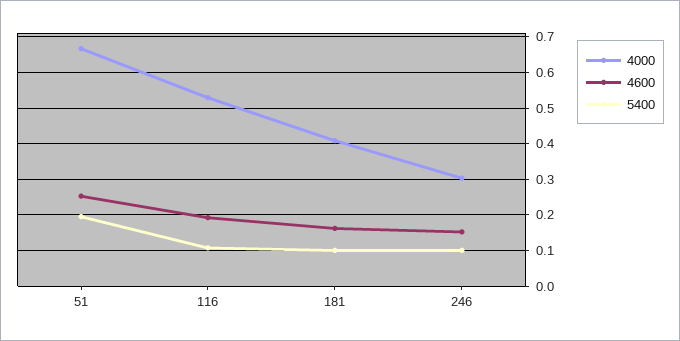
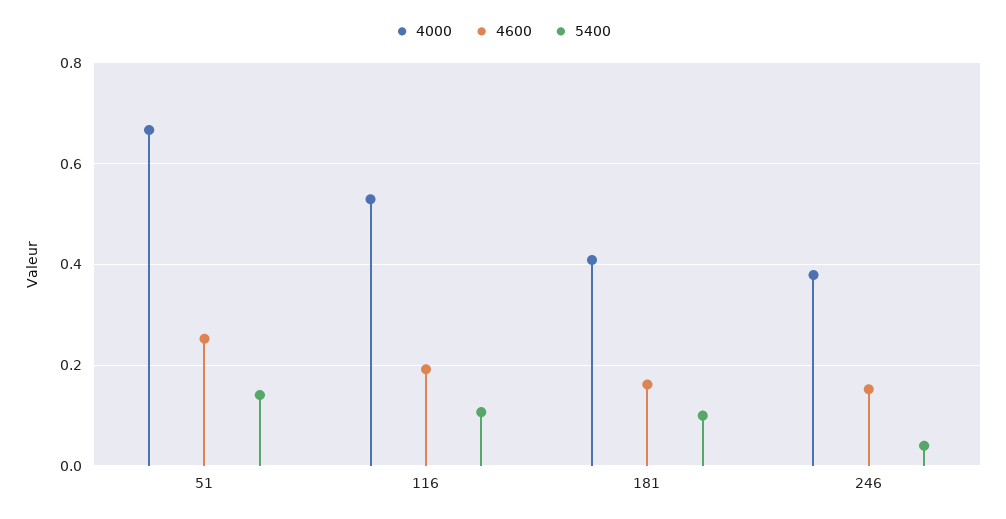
5400, 51: 0.2 -> 0.14
4000, 246: 0.3 -> 0.38
5400, 246: 0.1 -> 0.04

